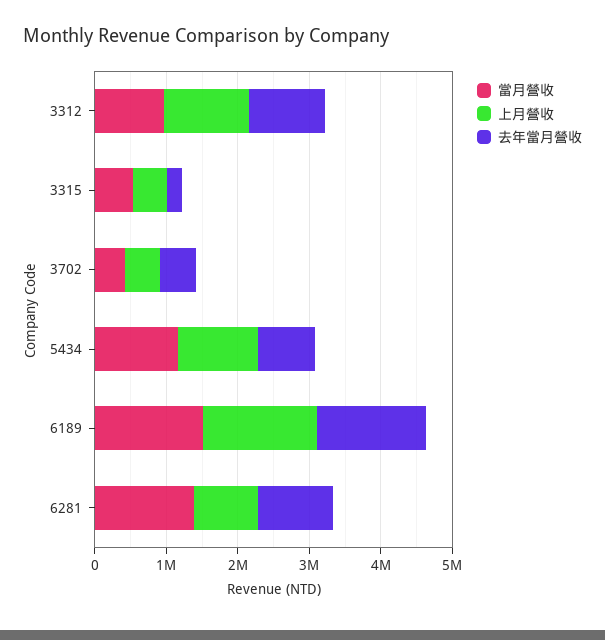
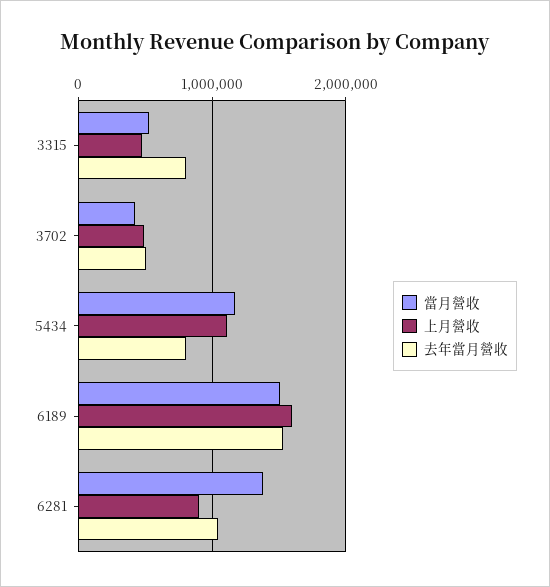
當月營收, 3312: 1000000 -> none
上月營收, 3312: 1200000 -> none
去年當月營收, 3312: 1000000 -> none
去年當月營收, 3315: 200000 -> 800000

